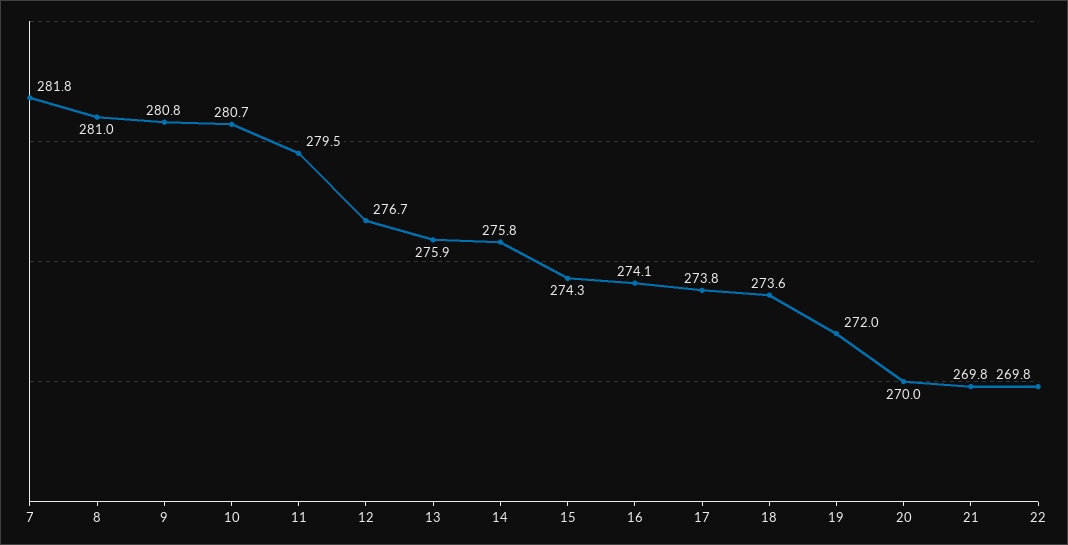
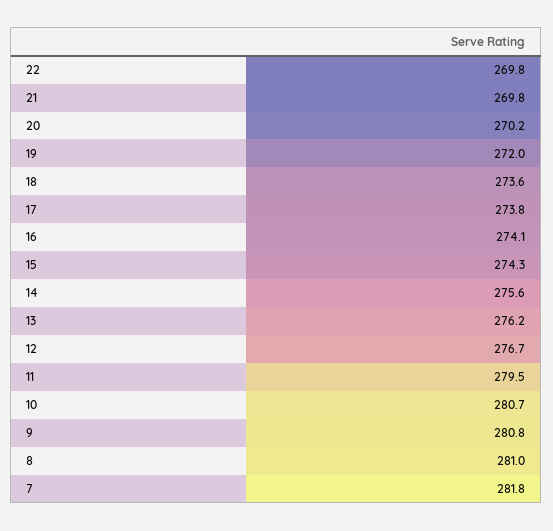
13: 275.9 -> 276.2
14: 275.8 -> 275.6
20: 270 -> 270.2

